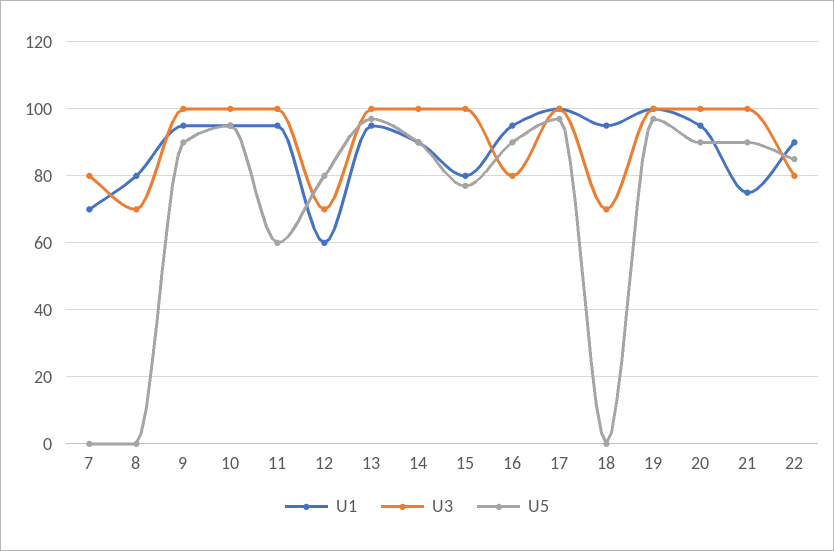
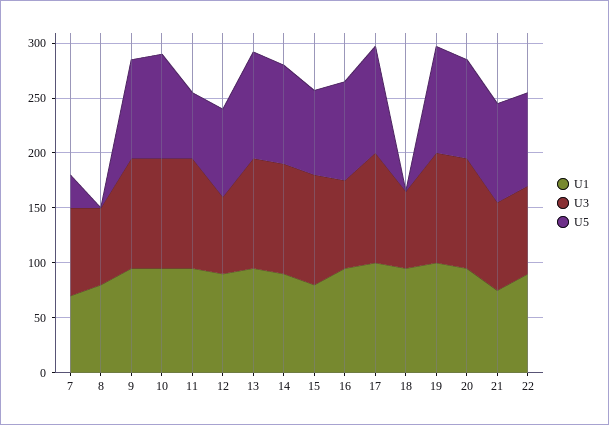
U5, 7: 0 -> 30
U1, 12: 60 -> 90
U3, 21: 100 -> 80

